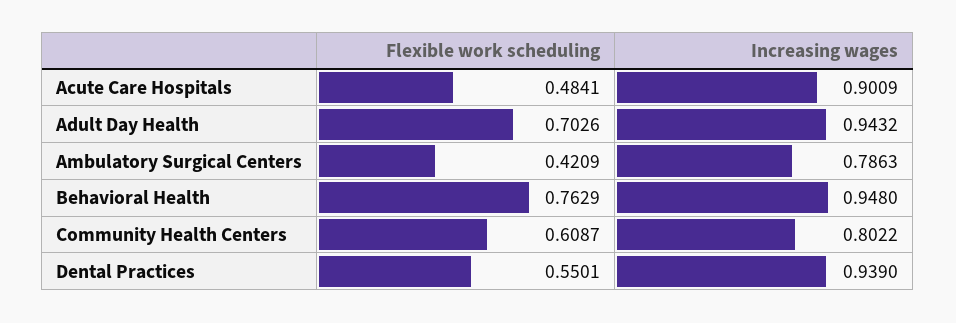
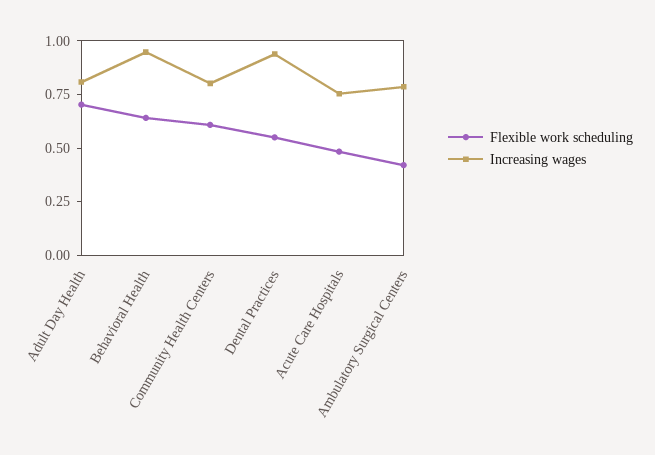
Increasing wages, Acute Care Hospitals: 0.9009 -> 0.75
Increasing wages, Adult Day Health: 0.9432 -> 0.8
Flexible work scheduling, Behavioral Health: 0.7629 -> 0.65

